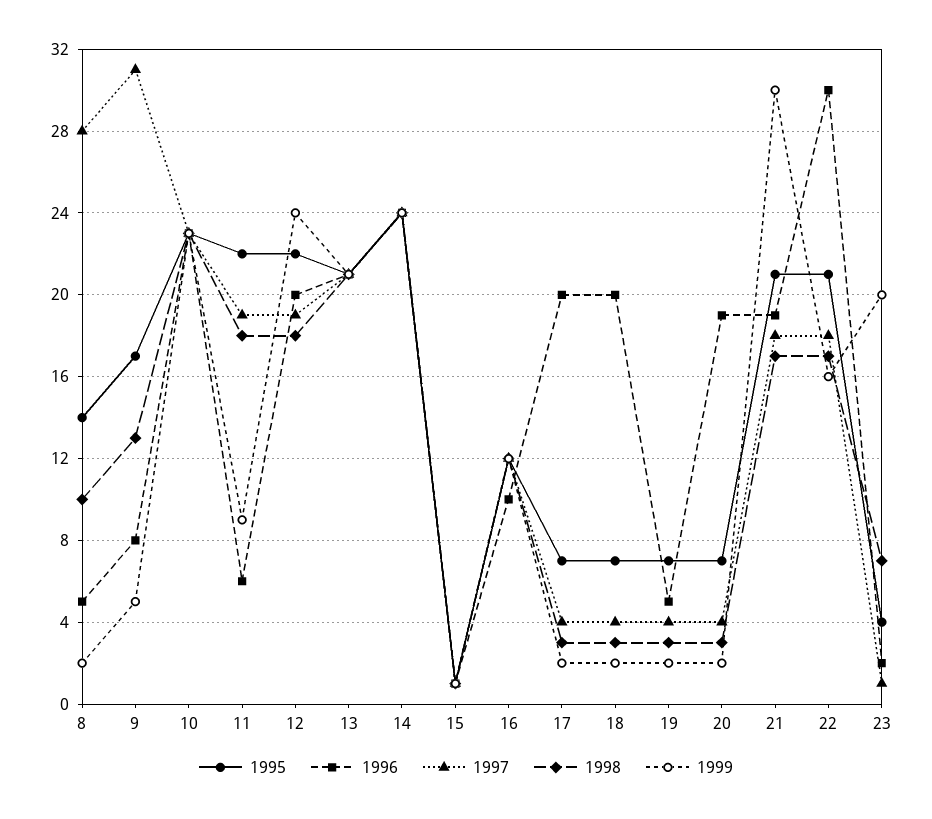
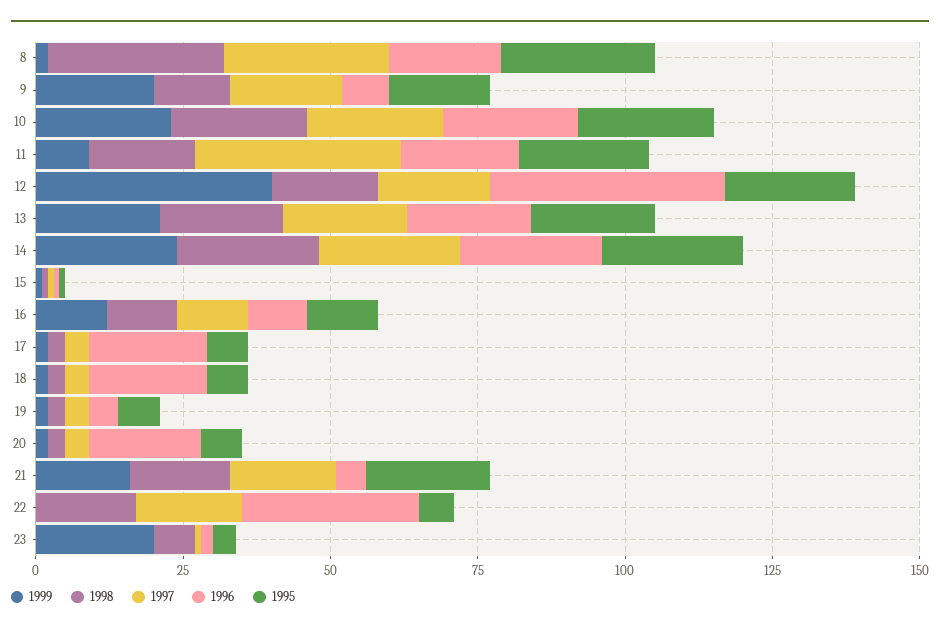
1995, 8: 14 -> 25
1996, 8: 5 -> 20
1998, 8: 10 -> 30
1997, 9: 31 -> 20
1999, 9: 5 -> 20
1996, 11: 6 -> 20
1997, 11: 19 -> 35
1996, 12: 20 -> 40
1999, 12: 24 -> 40
1996, 21: 19 -> 5
1999, 21: 30 -> 15
1995, 22: 21 -> 5
1999, 22: 16 -> 0

